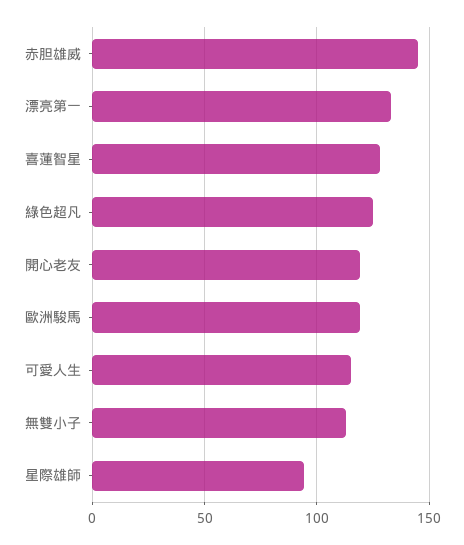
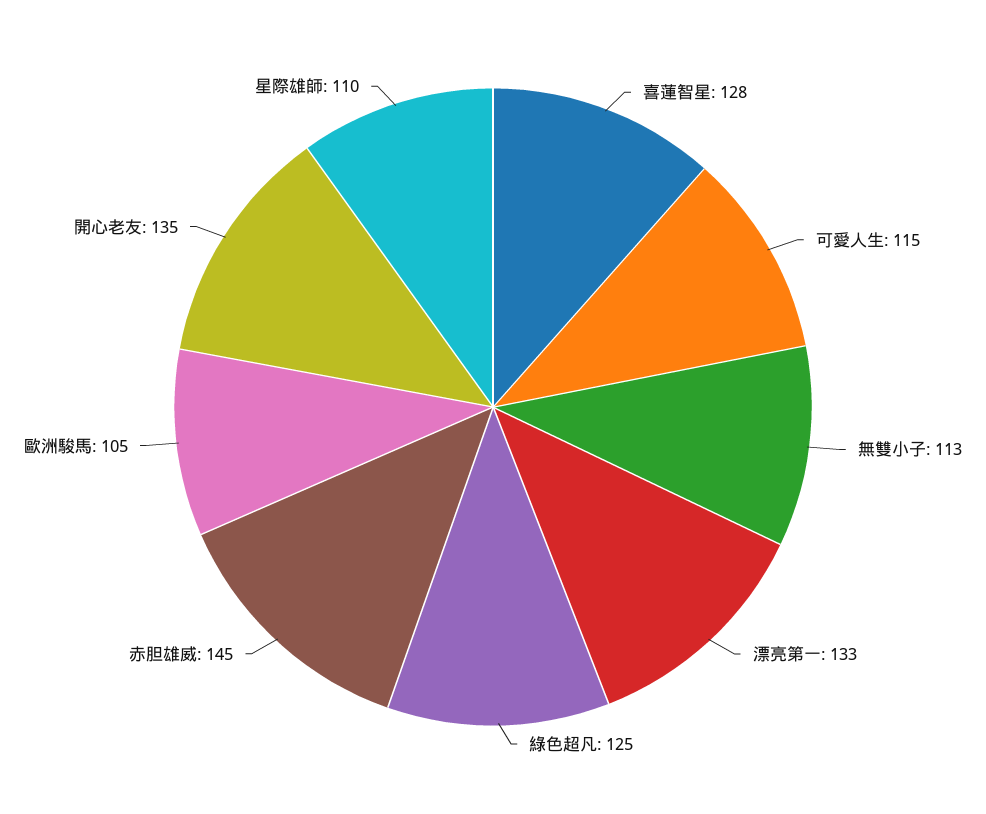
開心老友: 120 -> 135
歐洲駿馬: 120 -> 105
星際雄師: 95 -> 110

